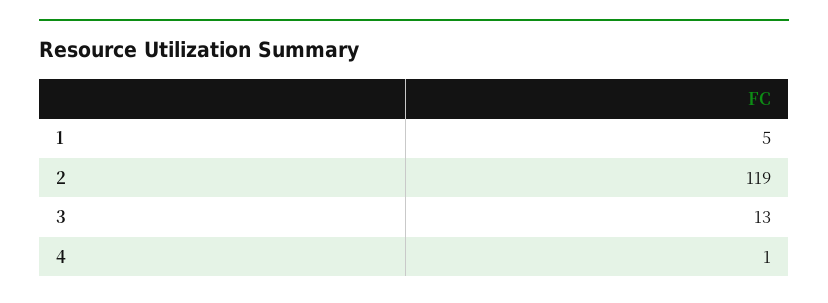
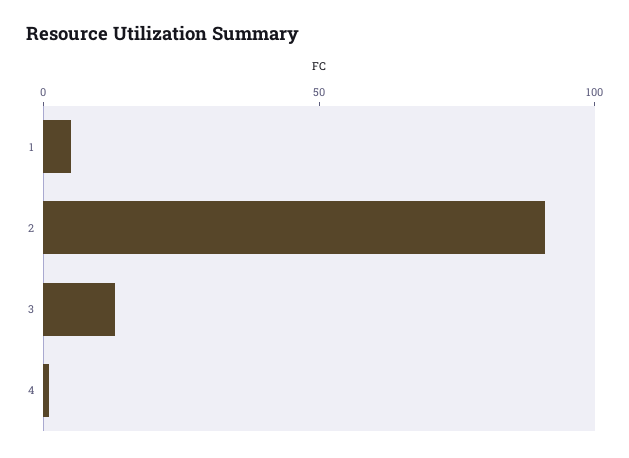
2: 119 -> 90

